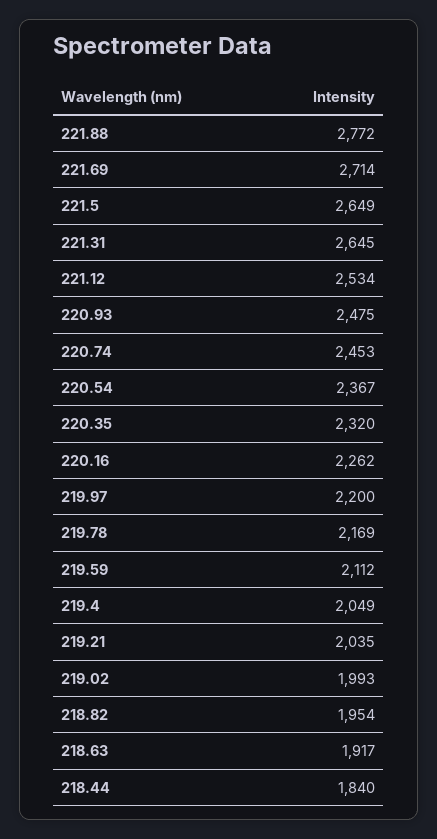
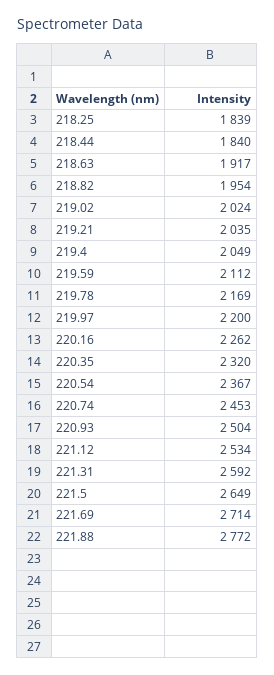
221.31: 2645 -> 2592
220.93: 2475 -> 2504
219.02: 1993 -> 2024
218.25: none -> 1839

